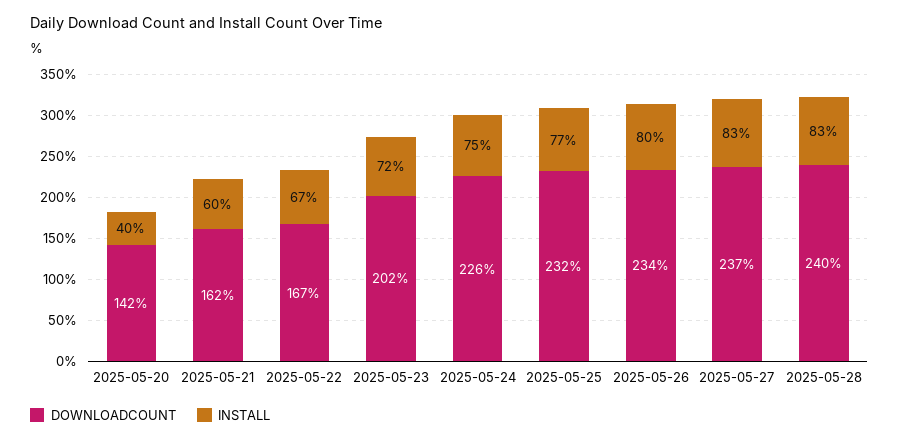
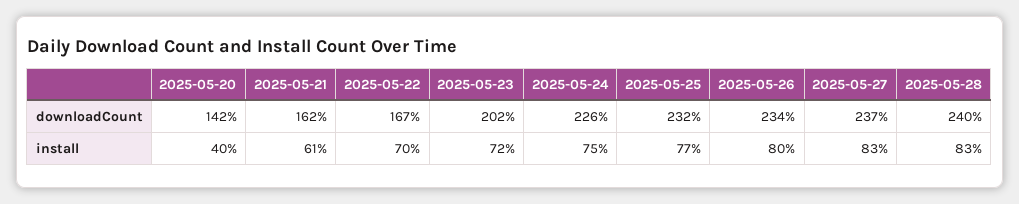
INSTALL, 2025-05-21: 60 -> 61
INSTALL, 2025-05-22: 67 -> 70

